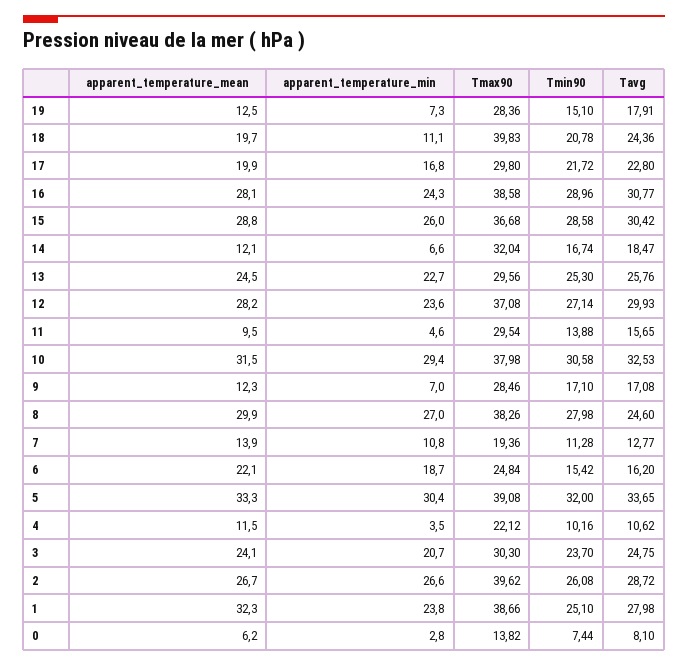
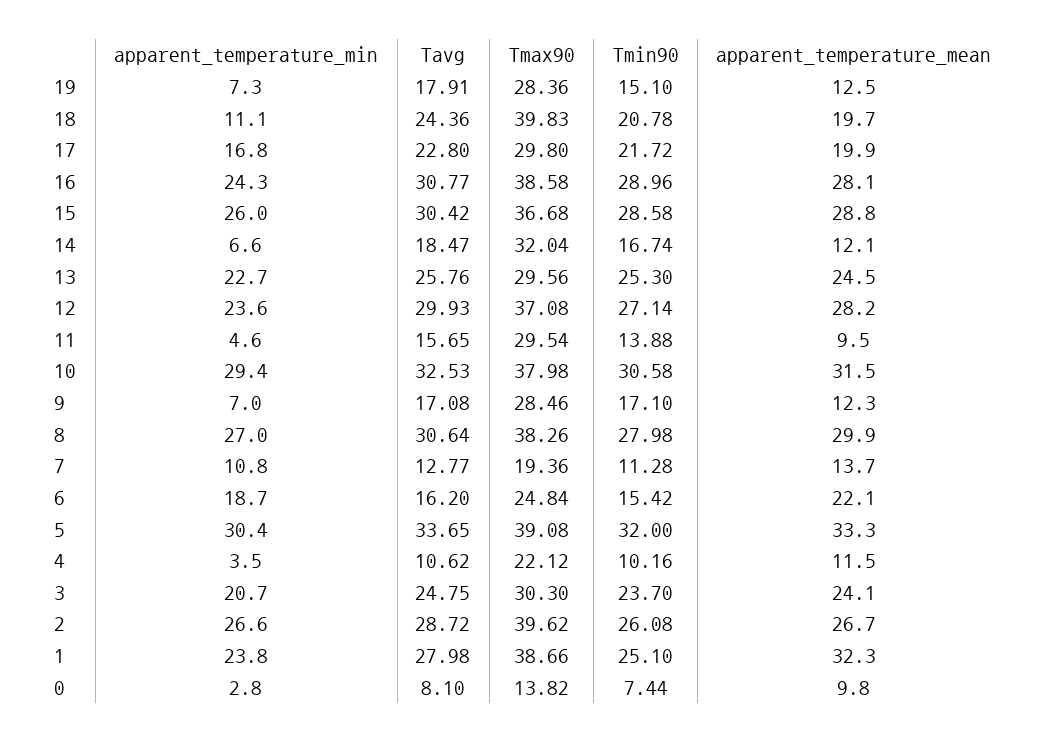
Tavg, 8: 24.6 -> 30.64
apparent_temperature_mean, 7: 13.9 -> 13.7
apparent_temperature_mean, 0: 6.2 -> 9.8

